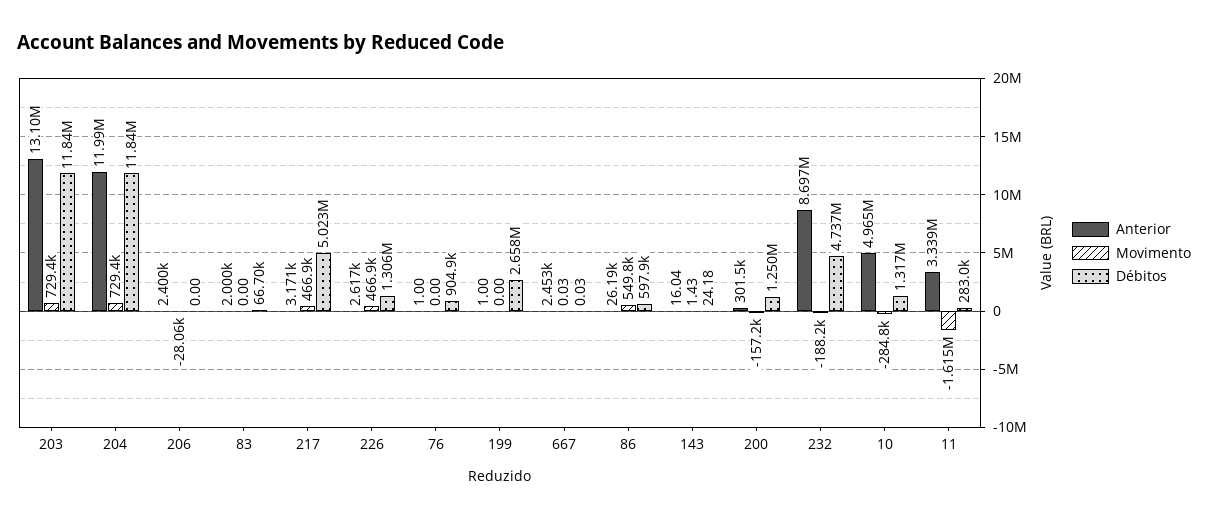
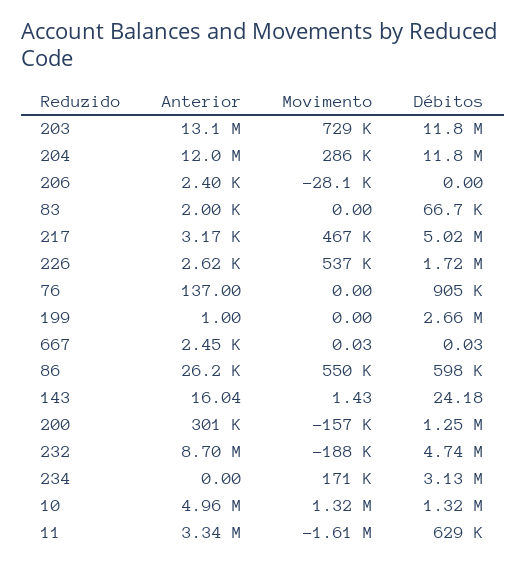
Movimento, 204: 729400 -> 286000
Movimento, 226: 466900 -> 537000
Débitos, 226: 1306000 -> 1720000
Anterior, 76: 1 -> 137
Movimento, 10: -284800 -> 1320000
Débitos, 11: 283000 -> 629000
Anterior, 234: none -> 0
Movimento, 234: none -> 171000
Débitos, 234: none -> 3130000

